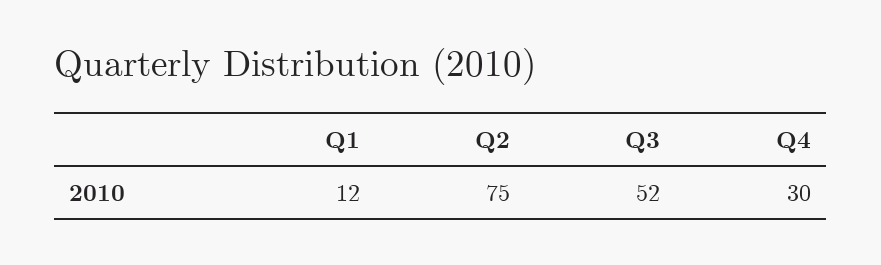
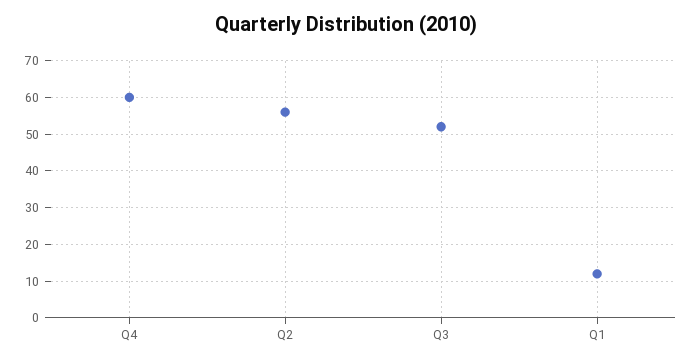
Q2: 75 -> 55
Q4: 30 -> 60

